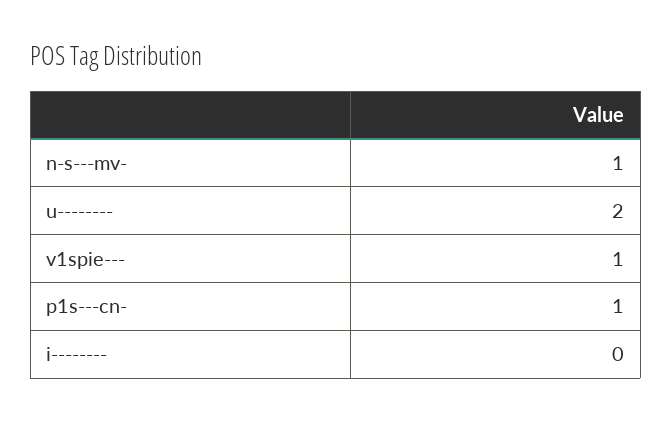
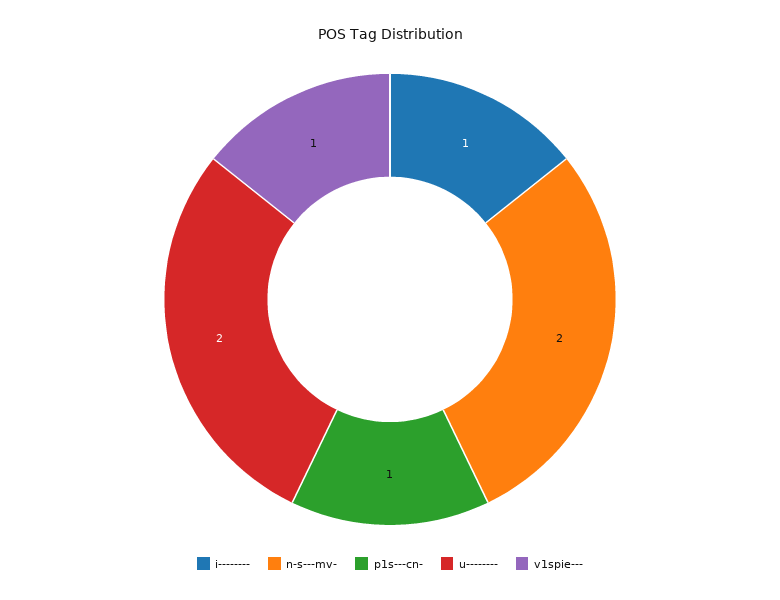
n-s---mv-: 1 -> 2
i--------: 0 -> 1

